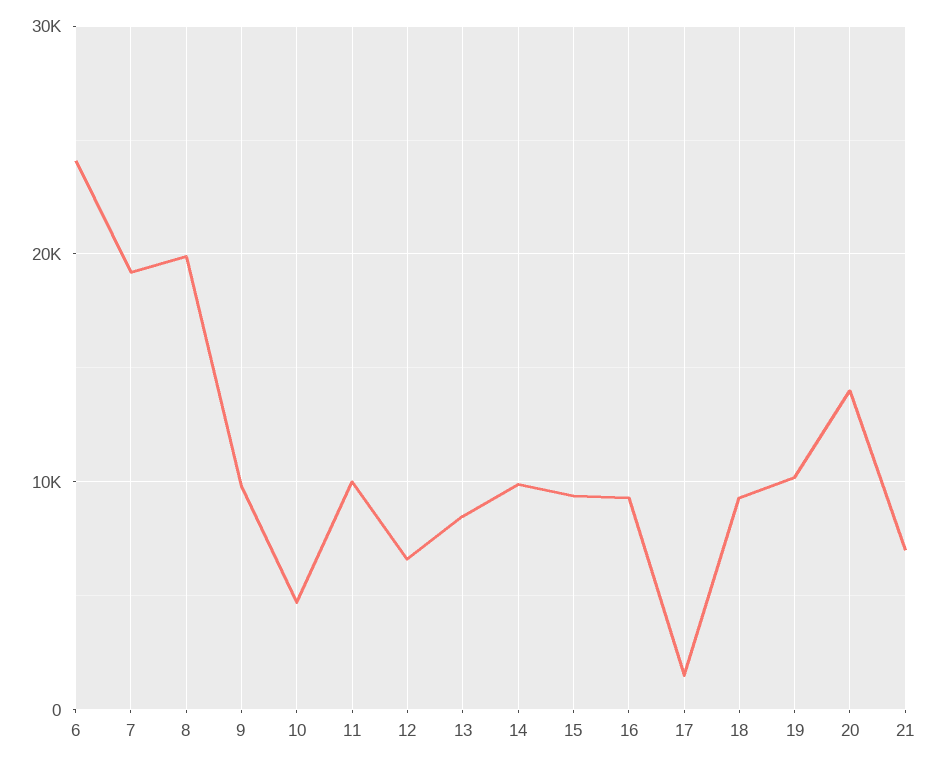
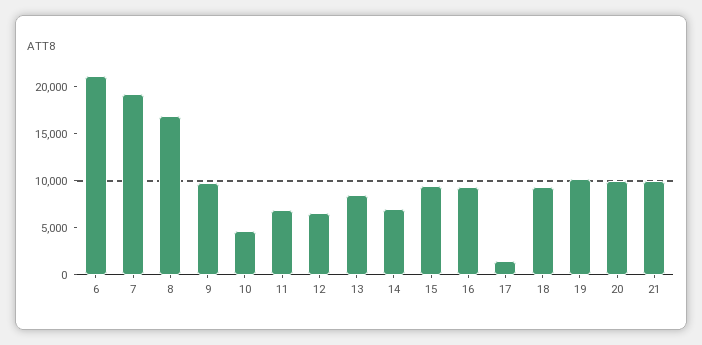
6: 24000 -> 21000
8: 20000 -> 17000
11: 10000 -> 7000
14: 10000 -> 7000
20: 14000 -> 10000
21: 7000 -> 10000

